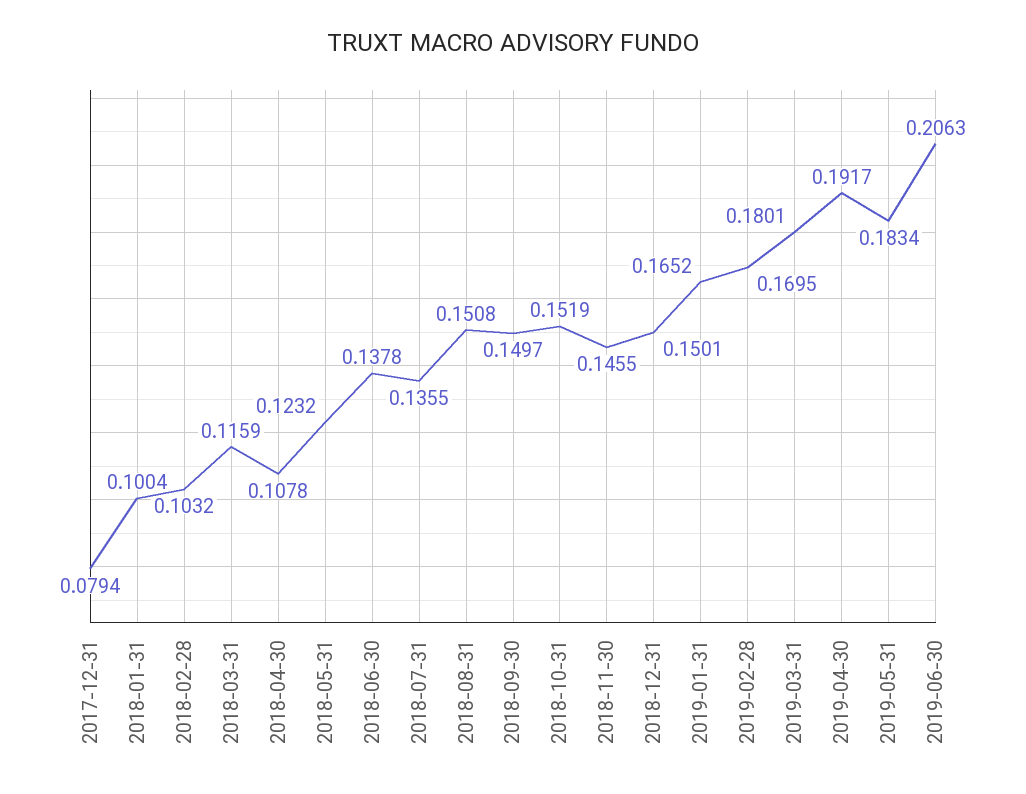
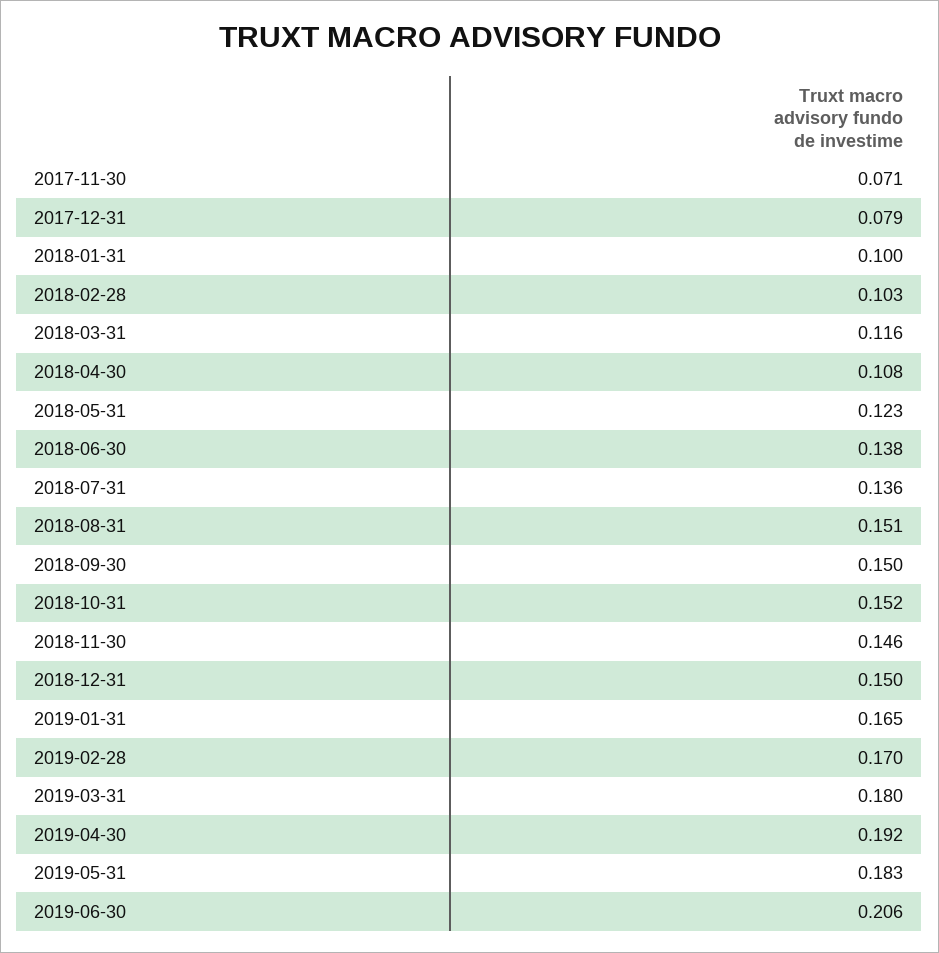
2017-11-30: none -> 0.071

